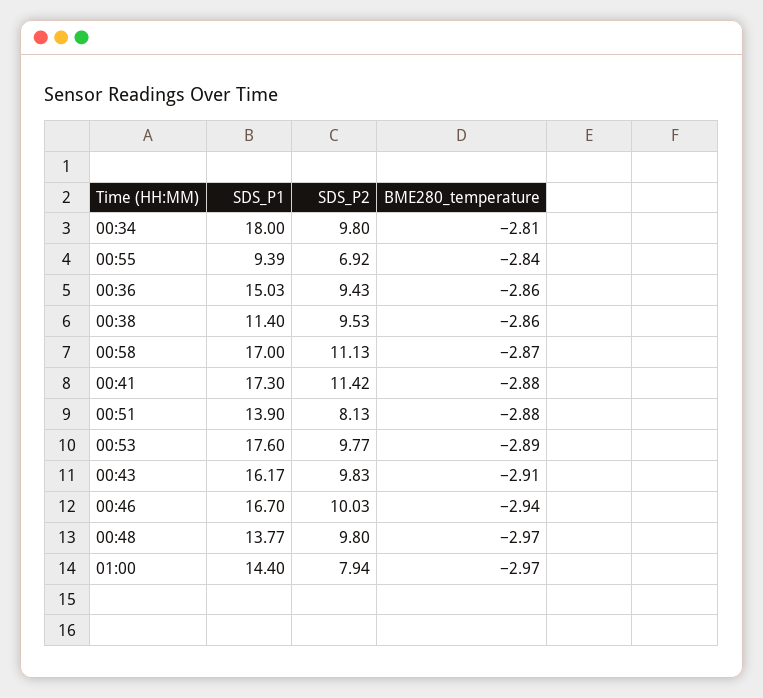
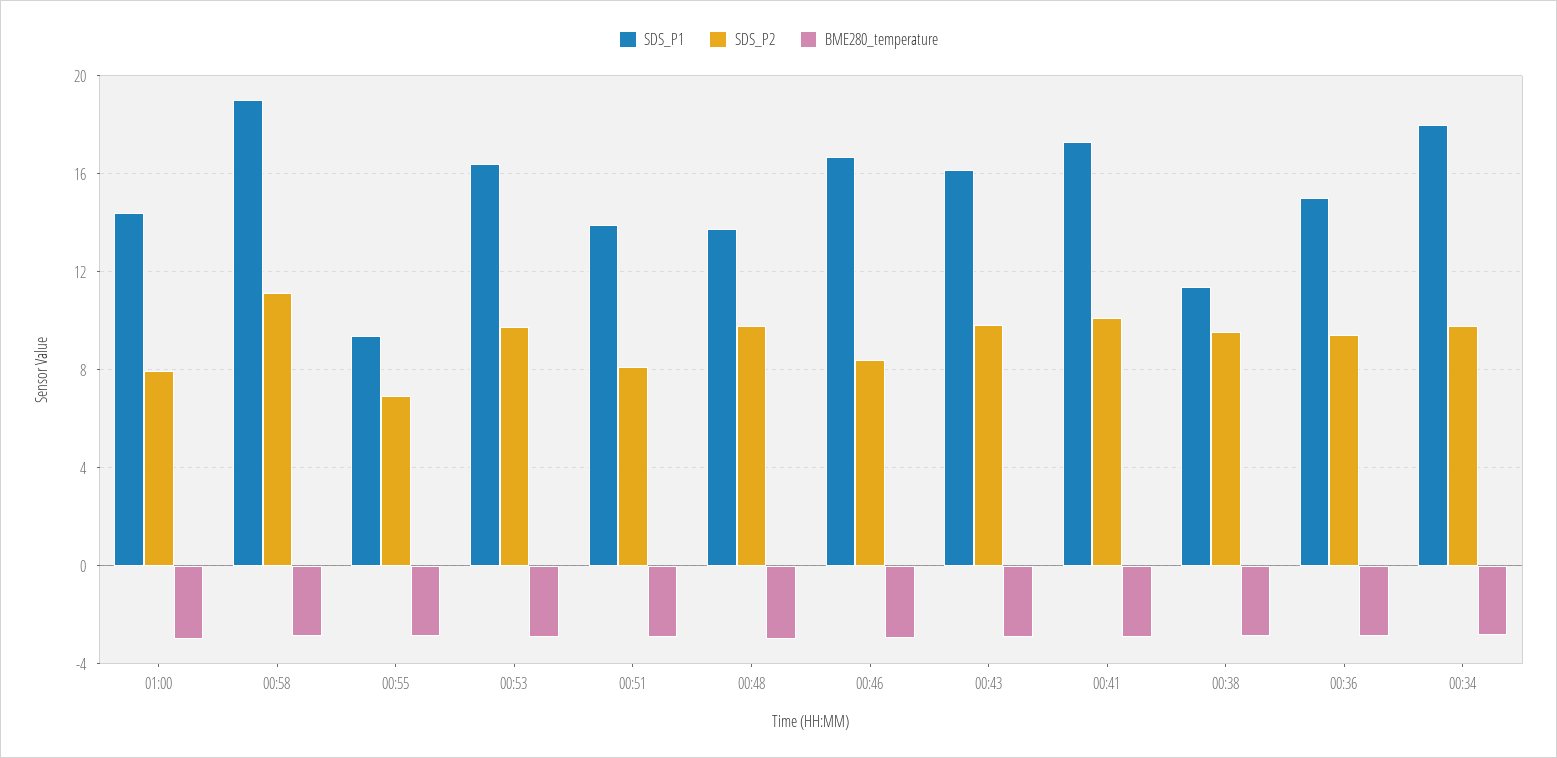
SDS_P1, 00:58: 17 -> 19
SDS_P2, 00:41: 11.42 -> 10
SDS_P1, 00:53: 17.6 -> 16.5
SDS_P2, 00:46: 10.03 -> 8.5

